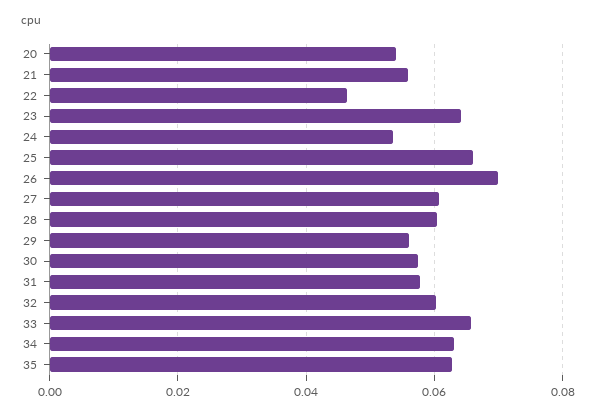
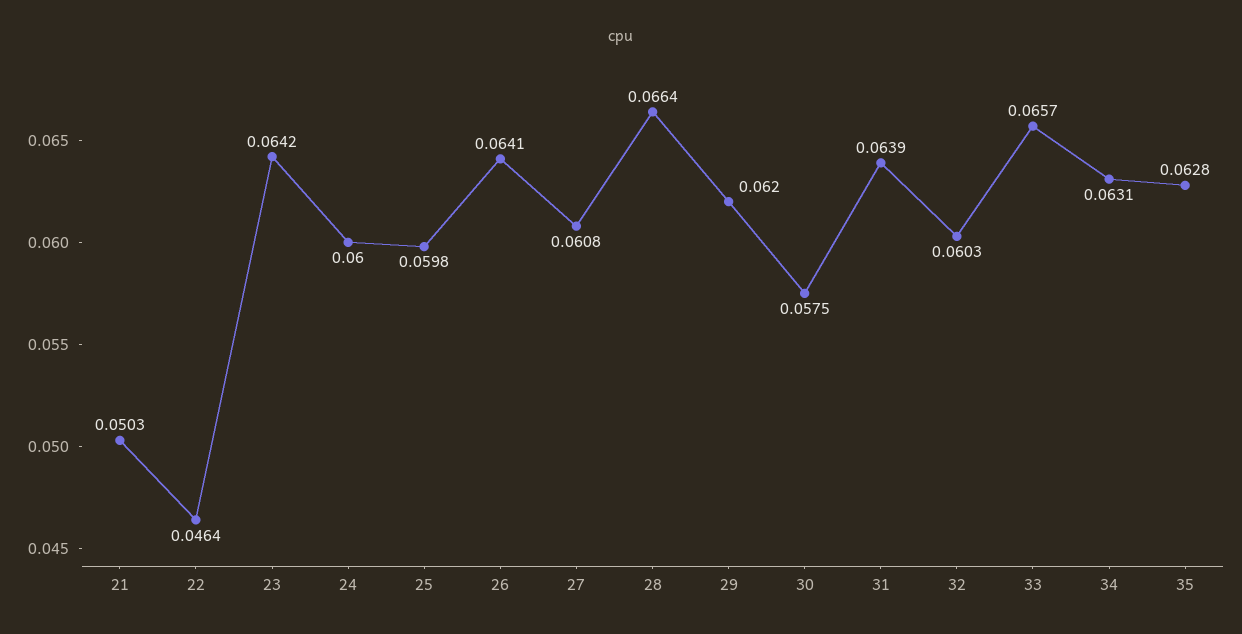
20: 0.054 -> none
21: 0.056 -> 0.0503
24: 0.054 -> 0.06
25: 0.066 -> 0.0598
26: 0.07 -> 0.0641
28: 0.06 -> 0.0664
29: 0.056 -> 0.062
31: 0.058 -> 0.0639

